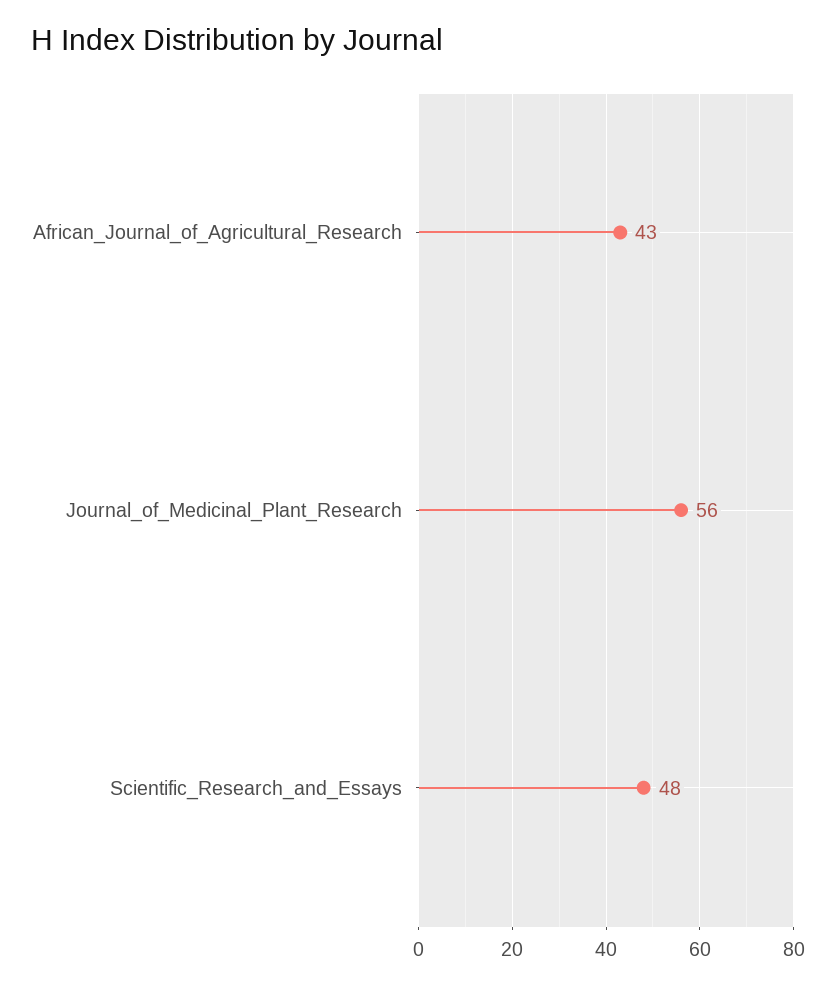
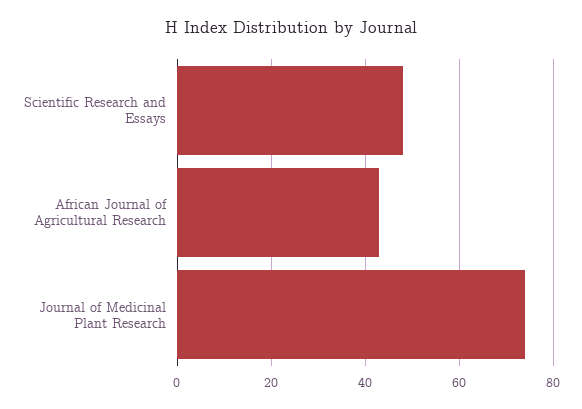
Journal_of_Medicinal_Plant_Research: 56 -> 75

